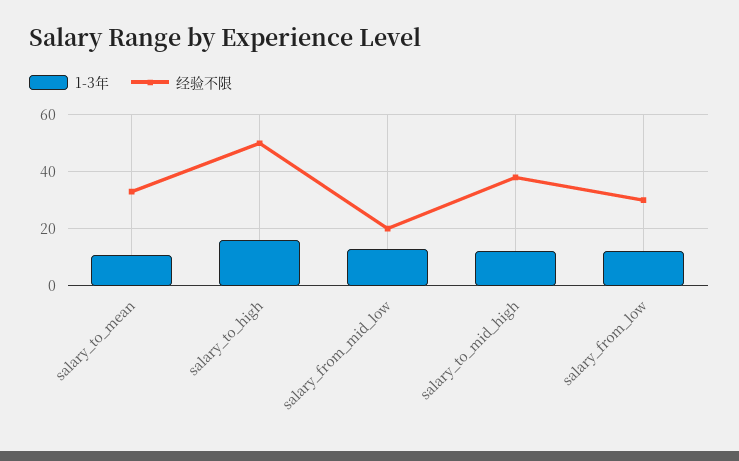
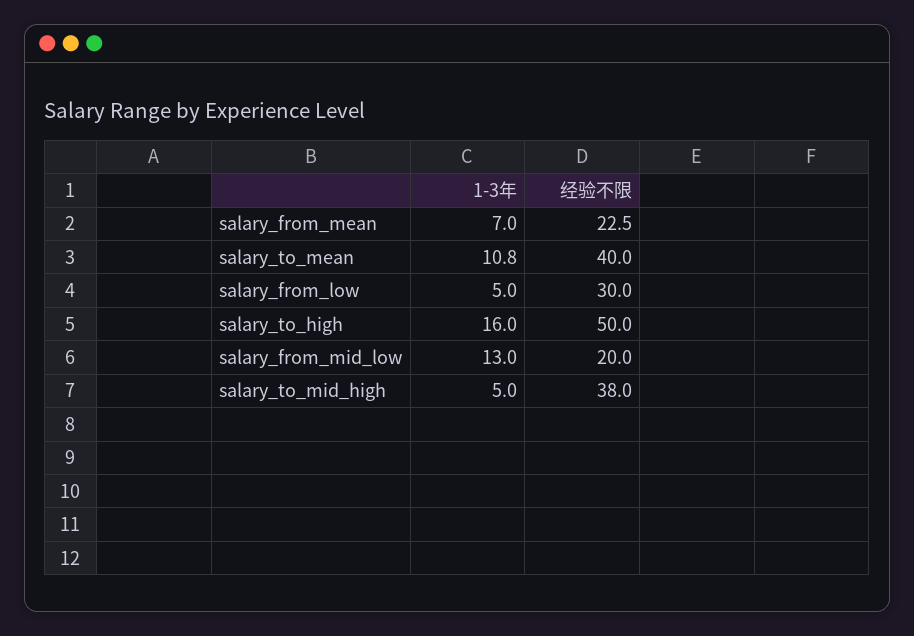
经验不限, salary_to_mean: 32.5 -> 40
1-3年, salary_to_mid_high: 12.5 -> 5
1-3年, salary_from_low: 12.5 -> 5
1-3年, salary_from_mean: none -> 7
经验不限, salary_from_mean: none -> 22.5

